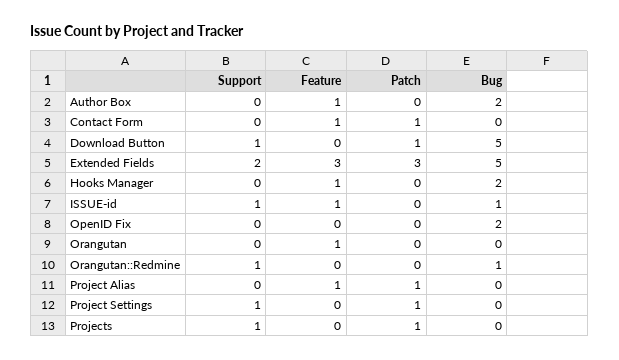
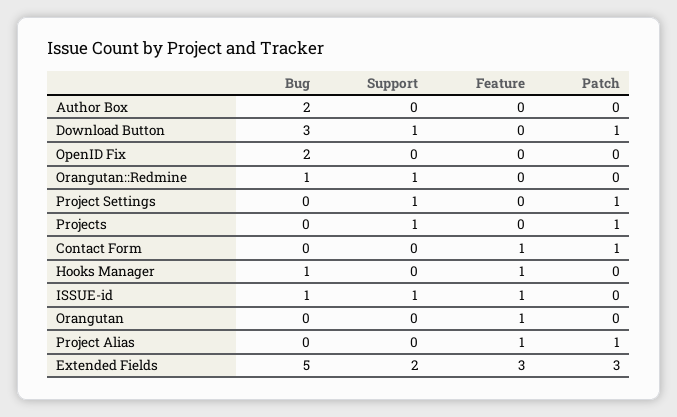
Feature, Author Box: 1 -> 0
Bug, Download Button: 5 -> 3
Bug, Hooks Manager: 2 -> 1

